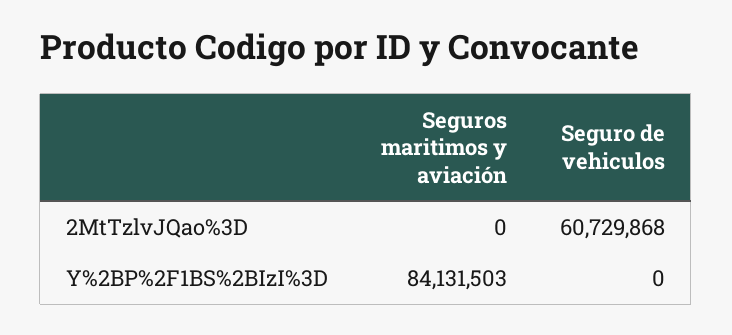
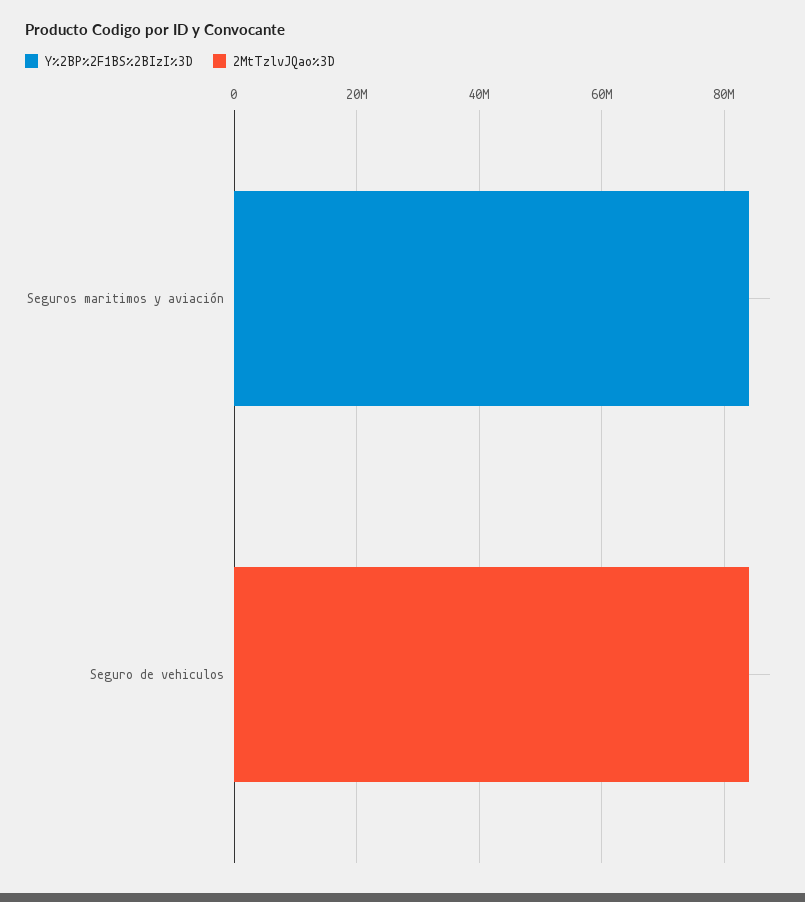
2MtTzlvJQao%3D, Seguro de vehiculos: 60729868 -> 85000000

